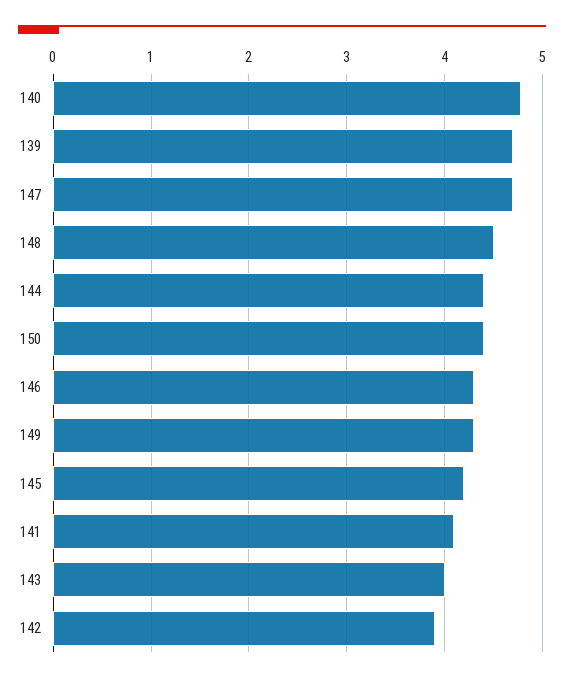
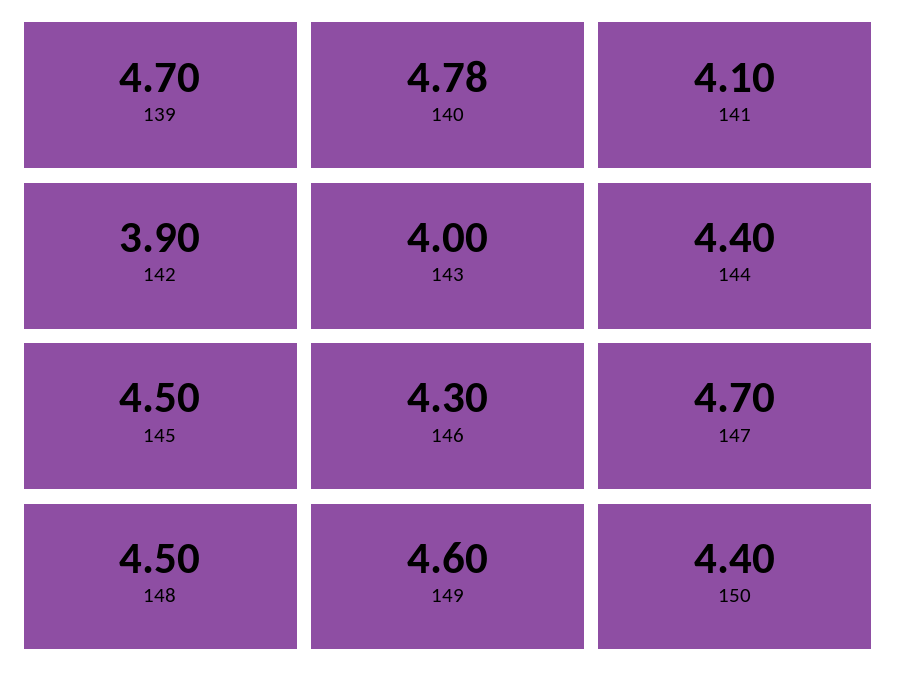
149: 4.3 -> 4.6
145: 4.2 -> 4.5

